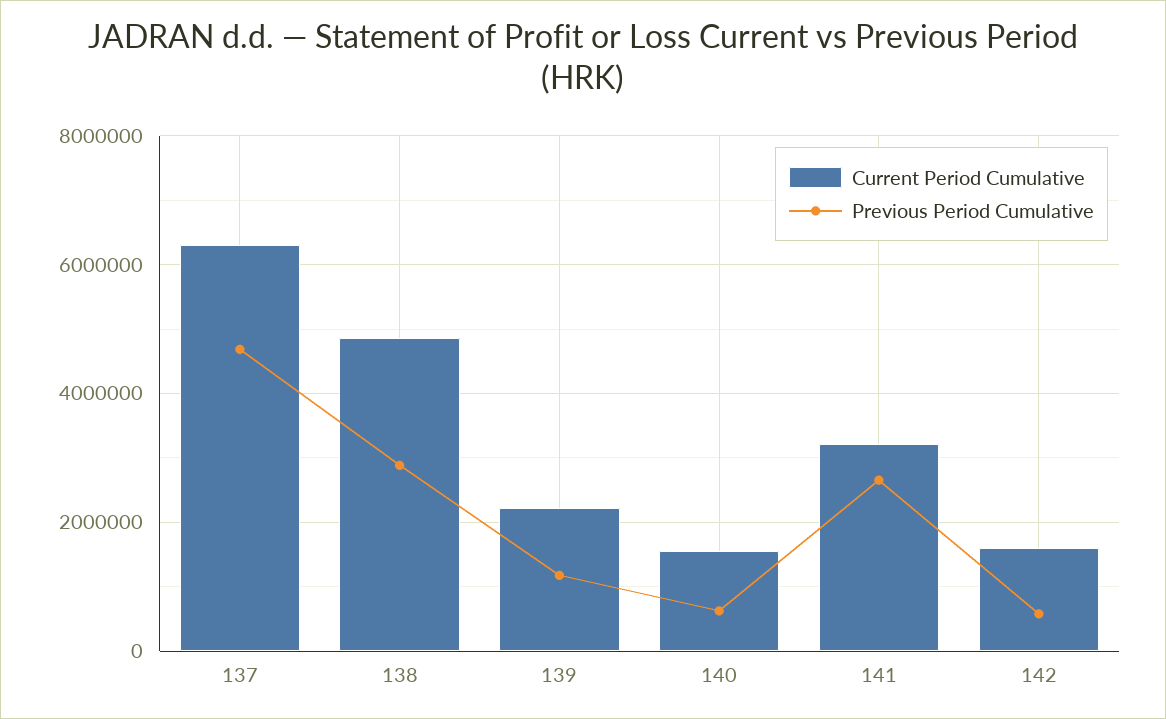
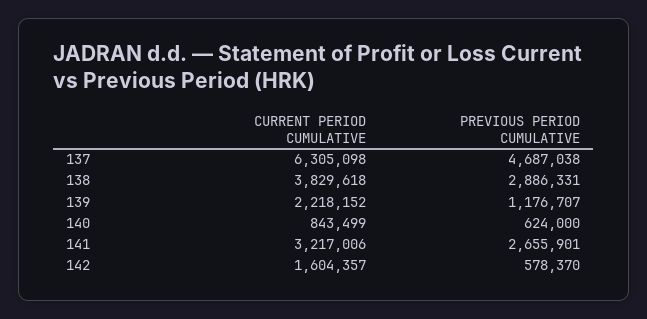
Current Period Cumulative, 138: 4800000 -> 3829618
Current Period Cumulative, 140: 1600000 -> 843499

